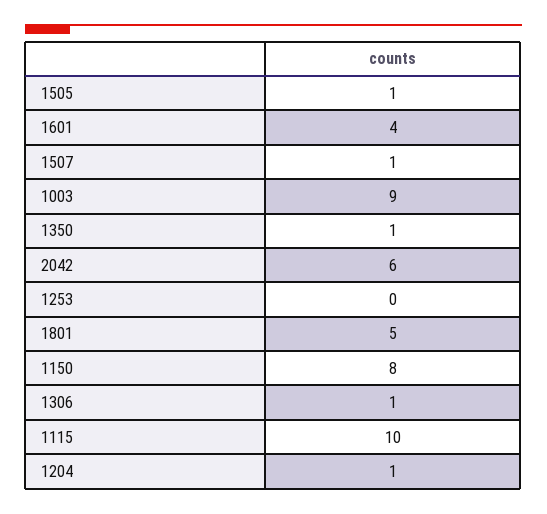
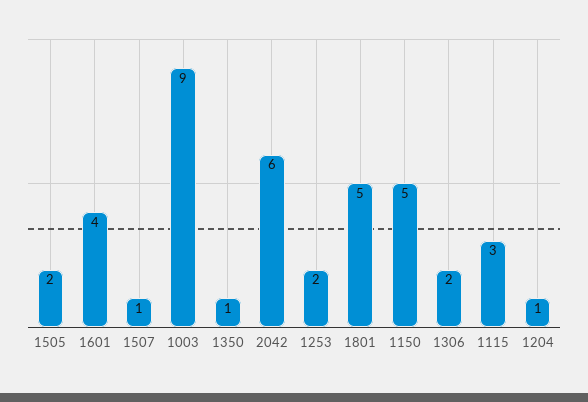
1505: 1 -> 2
1253: 0 -> 2
1150: 8 -> 5
1306: 1 -> 2
1115: 10 -> 3

